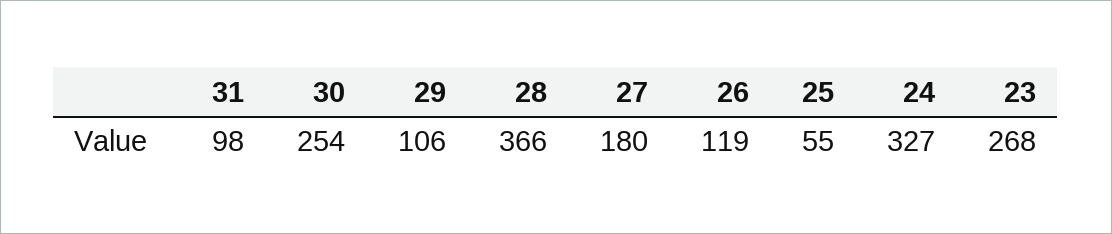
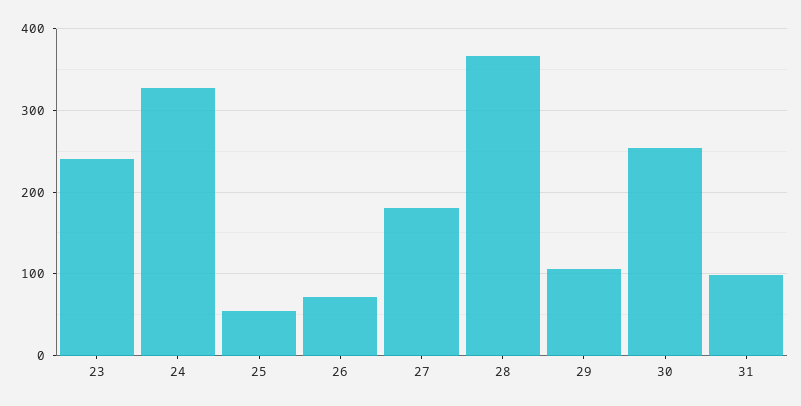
26: 119 -> 70
23: 268 -> 240

